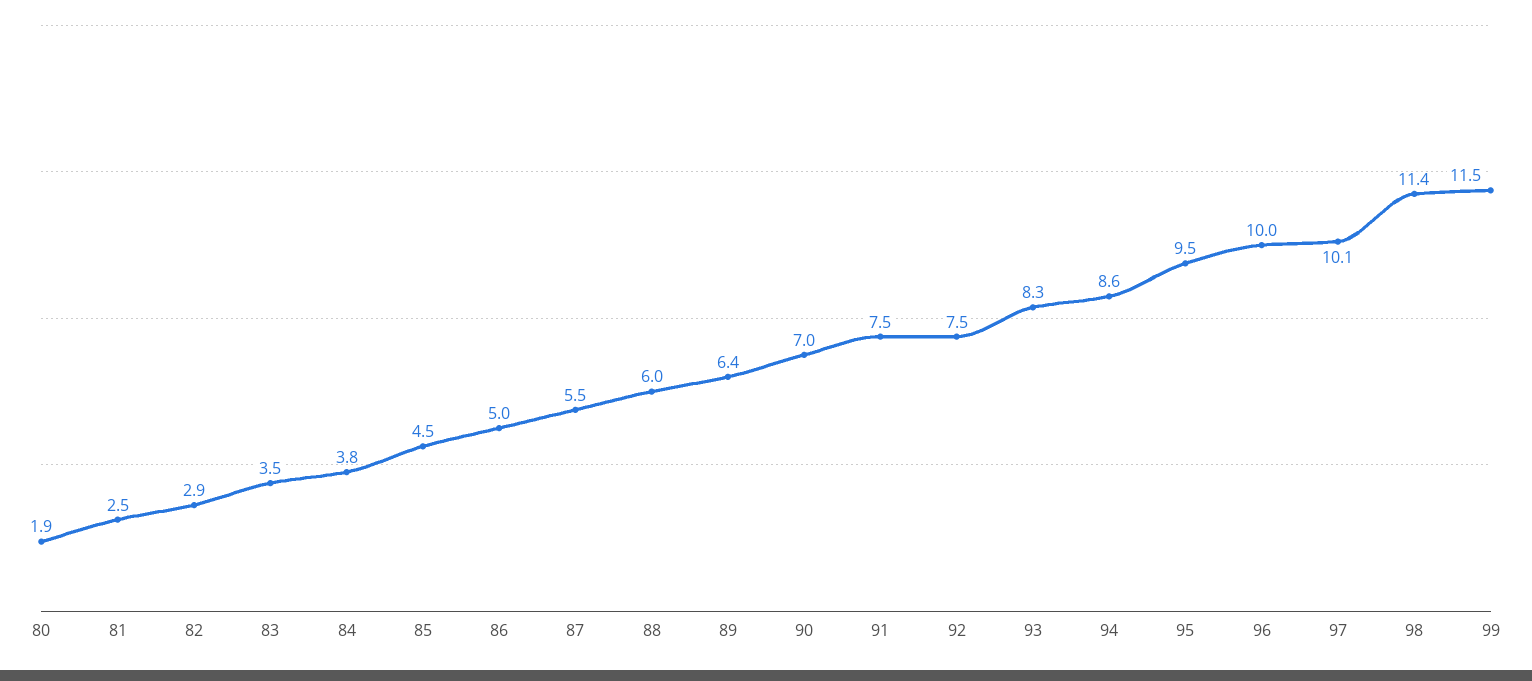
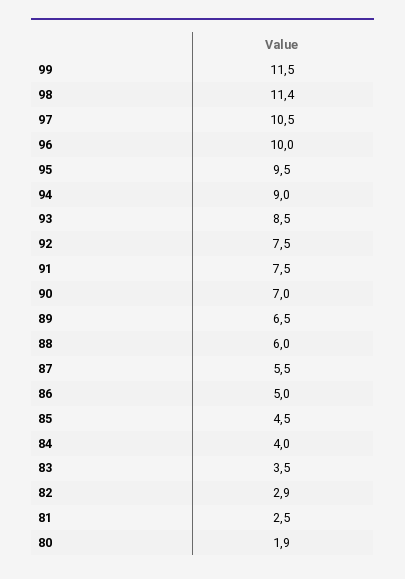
84: 3.8 -> 4
89: 6.4 -> 6.5
93: 8.3 -> 8.5
94: 8.6 -> 9
97: 10.1 -> 10.5

